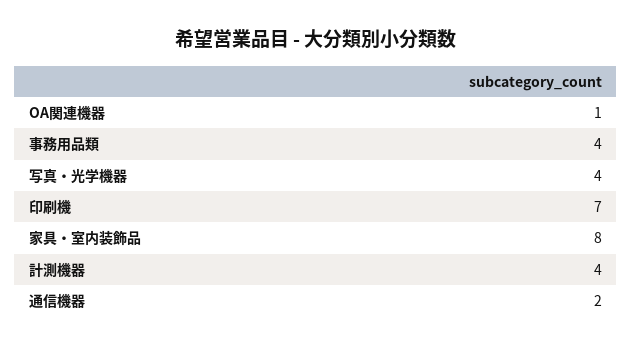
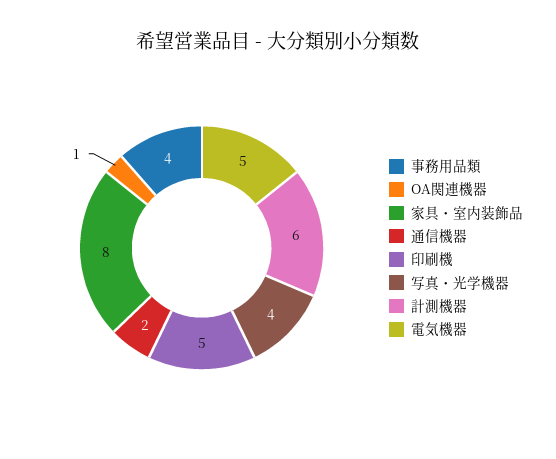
印刷機: 7 -> 5
計測機器: 4 -> 6
電気機器: none -> 5

